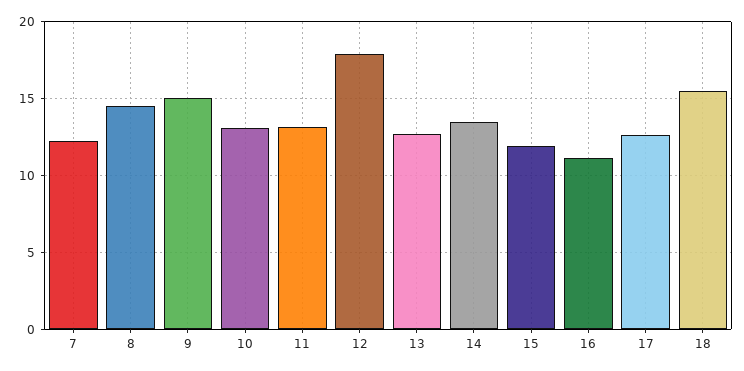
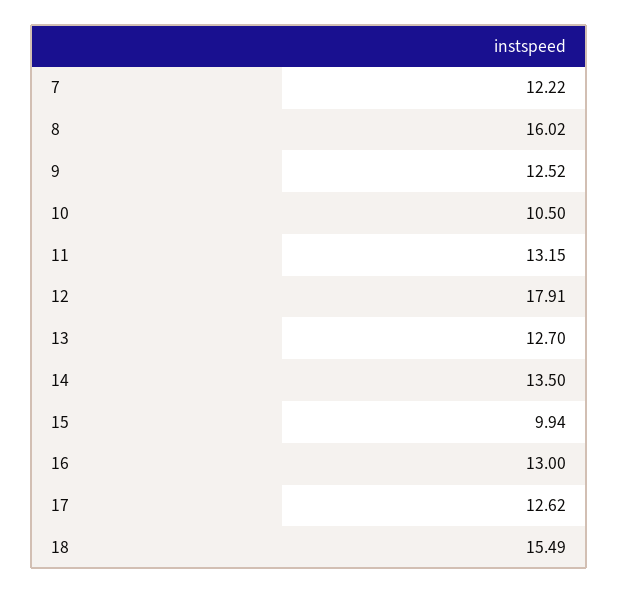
8: 14.5 -> 16.02
9: 15 -> 12.52
10: 13 -> 10.5
15: 12 -> 9.94
16: 11 -> 13

